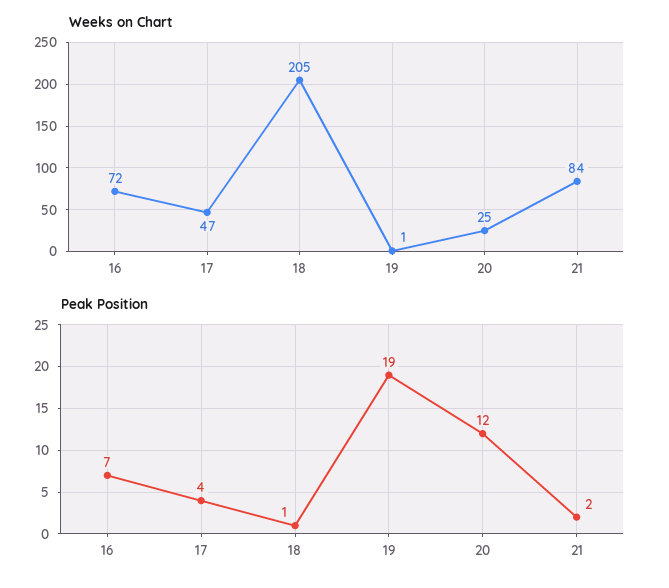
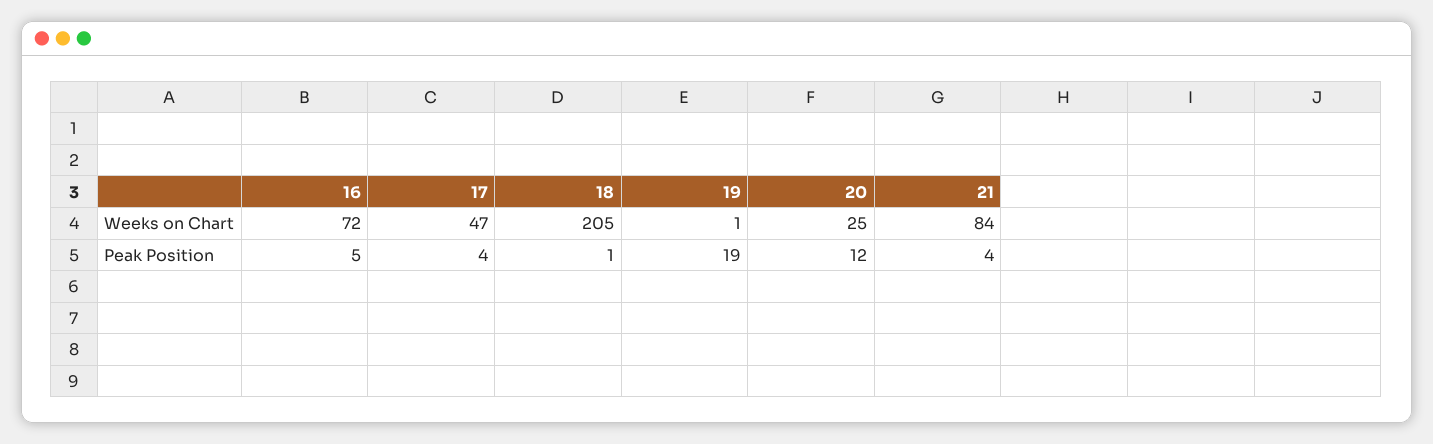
Peak Position, 16: 7 -> 5
Peak Position, 21: 2 -> 4

